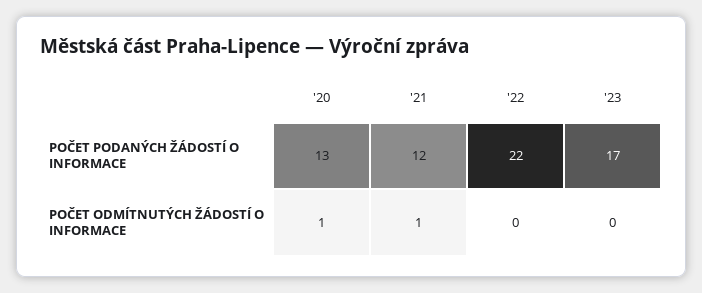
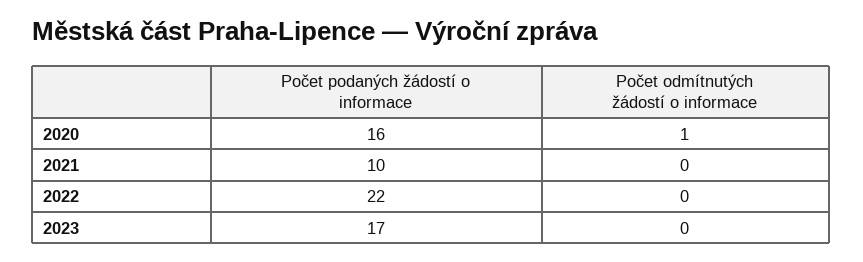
'20, POČET PODANÝCH ŽÁDOSTÍ O INFORMACE: 13 -> 16
'21, POČET PODANÝCH ŽÁDOSTÍ O INFORMACE: 12 -> 10
'21, POČET ODMÍTNUTÝCH ŽÁDOSTÍ O INFORMACE: 1 -> 0

